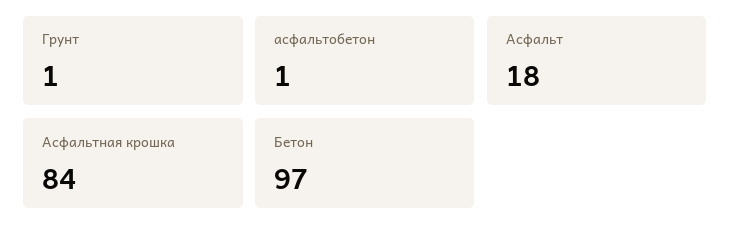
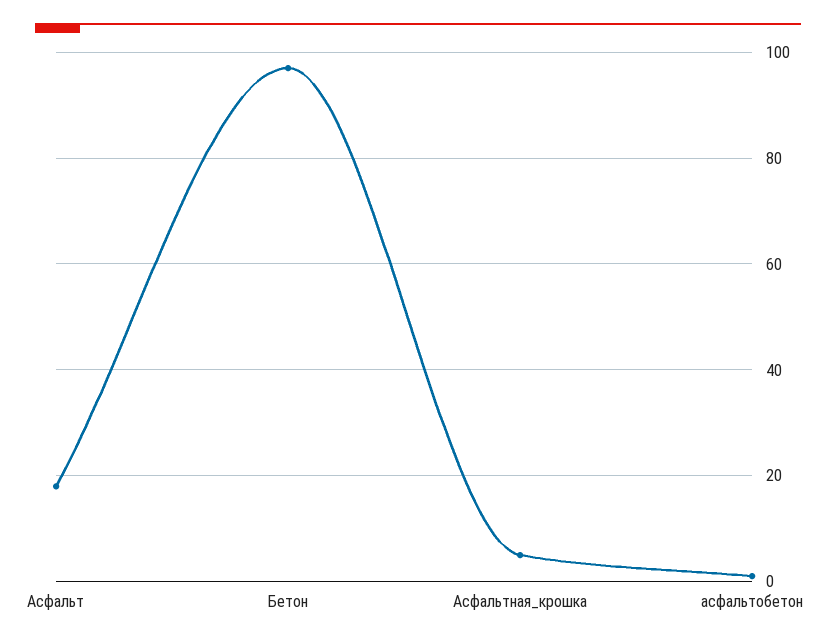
Грунт: 1 -> none
Асфальтная крошка: 84 -> 5

